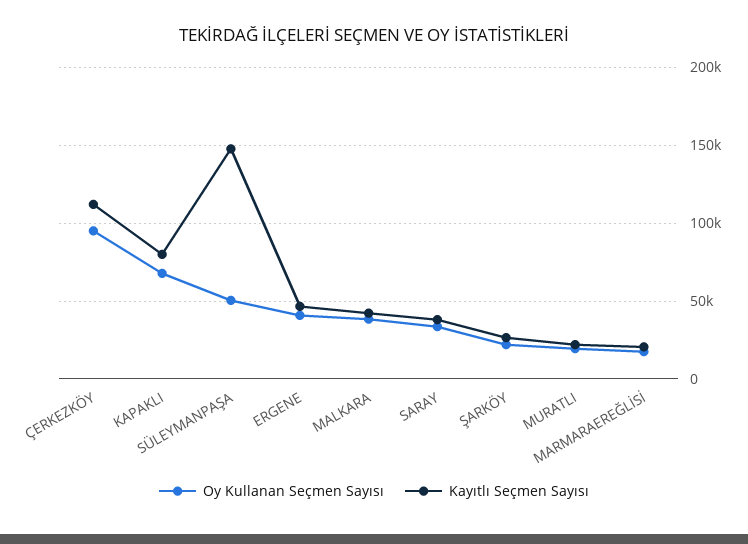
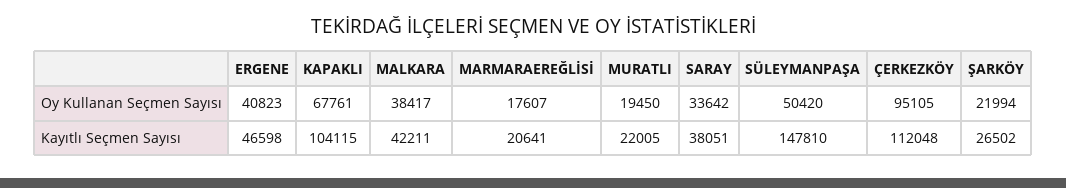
Kayıtlı Seçmen Sayısı, KAPAKLI: 80000 -> 104115

